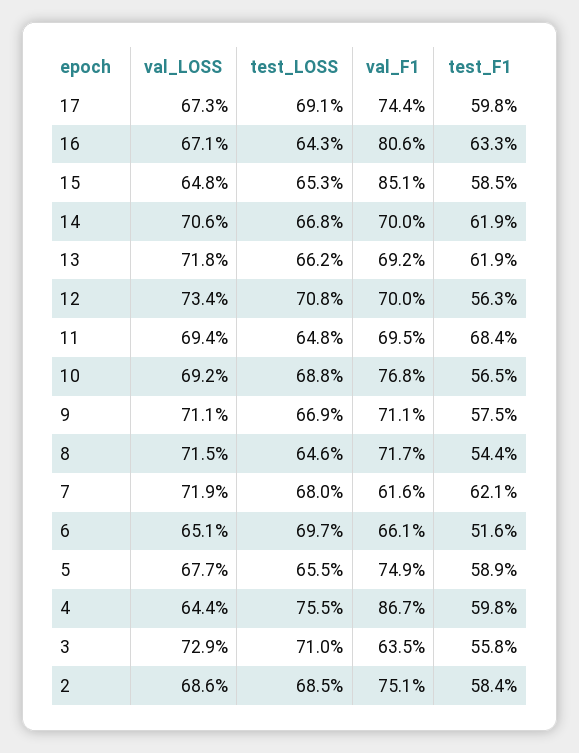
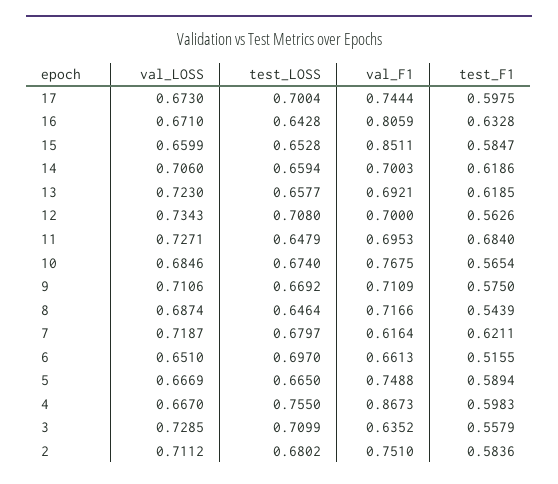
test_LOSS, 17: 0.691 -> 0.7004
val_LOSS, 15: 0.648 -> 0.6599
test_LOSS, 14: 0.668 -> 0.6594
val_LOSS, 13: 0.718 -> 0.723
test_LOSS, 13: 0.662 -> 0.6577
val_LOSS, 11: 0.694 -> 0.7271
val_LOSS, 10: 0.692 -> 0.6846
test_LOSS, 10: 0.688 -> 0.674
val_LOSS, 8: 0.715 -> 0.6874
val_LOSS, 5: 0.677 -> 0.6669
test_LOSS, 5: 0.655 -> 0.665
val_LOSS, 4: 0.644 -> 0.667
val_LOSS, 2: 0.686 -> 0.7112
test_LOSS, 2: 0.685 -> 0.6802

